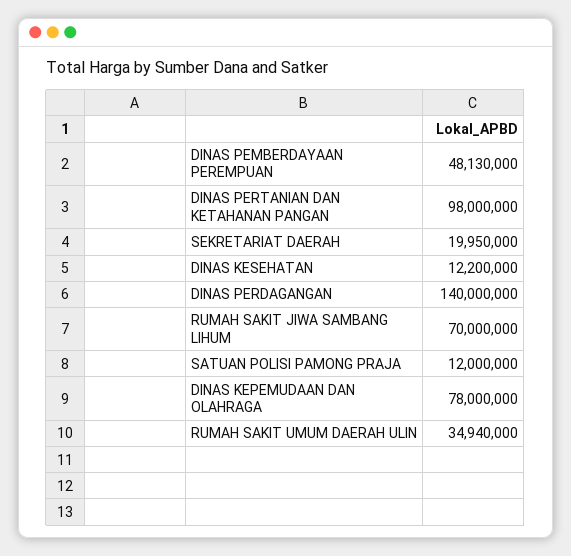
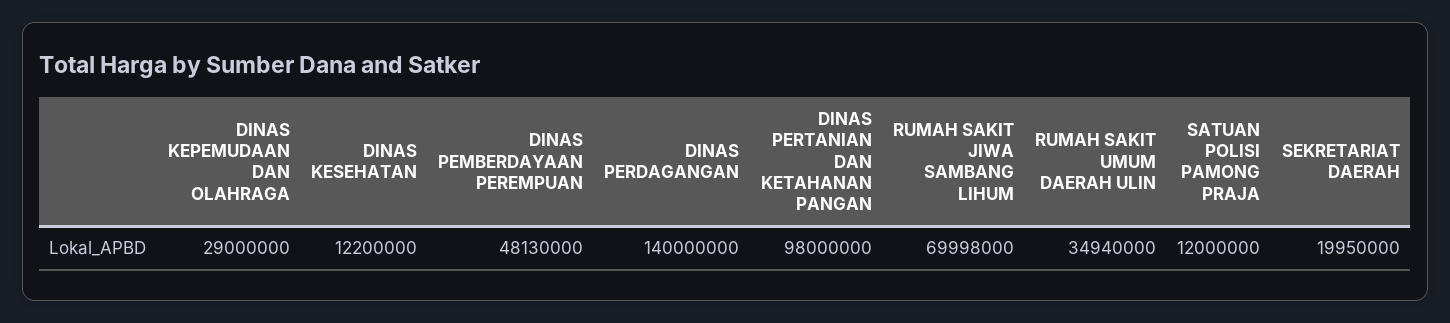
RUMAH SAKIT JIWA SAMBANG LIHUM: 70000000 -> 69998000
DINAS KEPEMUDAAN DAN OLAHRAGA: 78000000 -> 29000000

